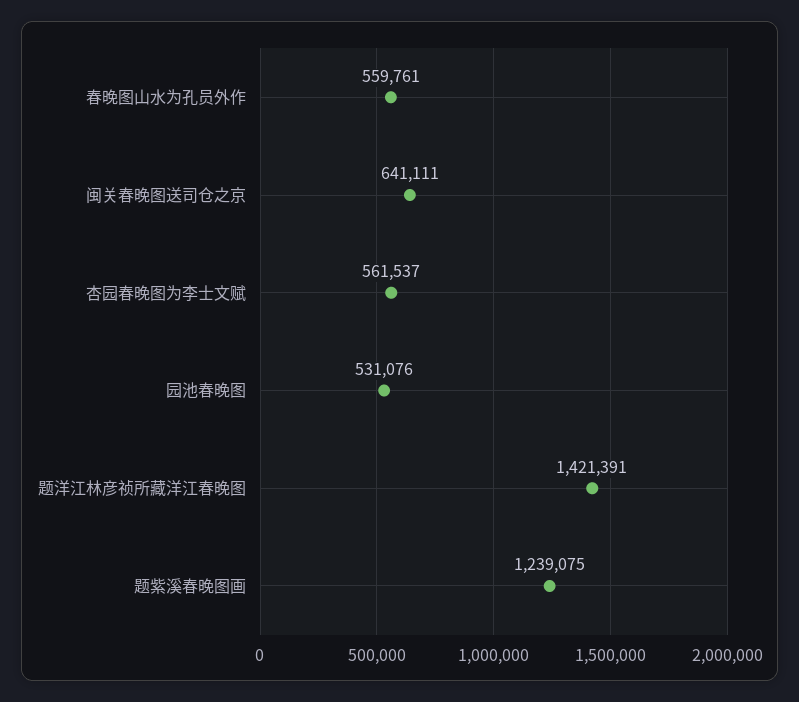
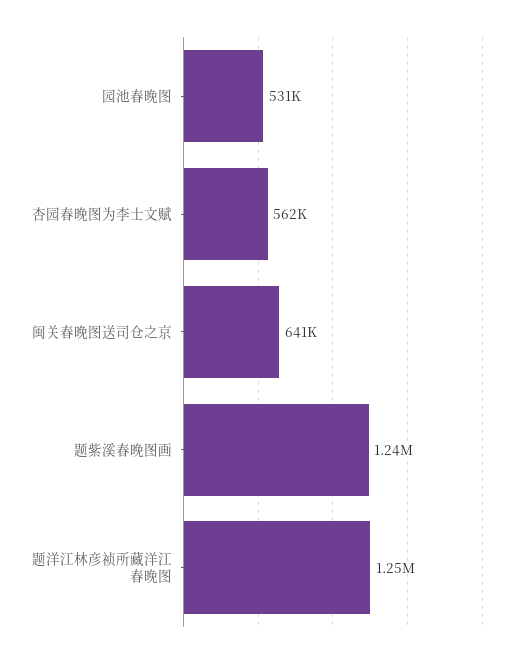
春晚图山水为孔员外作: 559761 -> none
题洋江林彦祯所藏洋江春晚图: 1421391 -> 1250000

